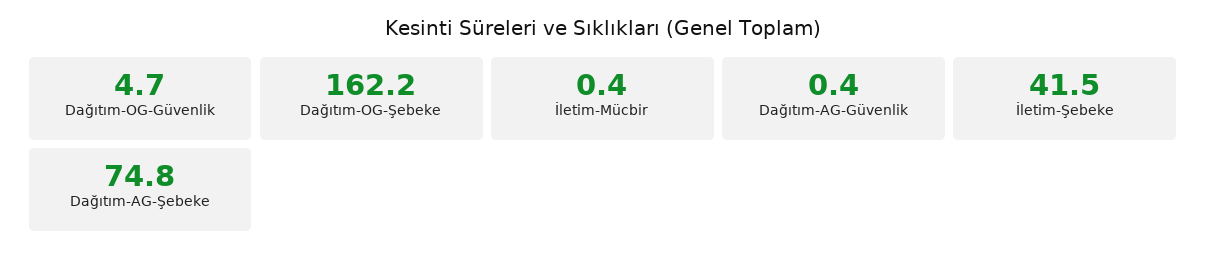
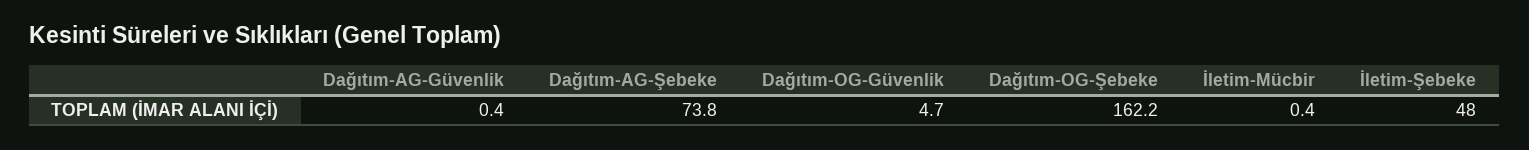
İletim-Şebeke: 41.5 -> 48
Dağıtım-AG-Şebeke: 74.8 -> 73.8

